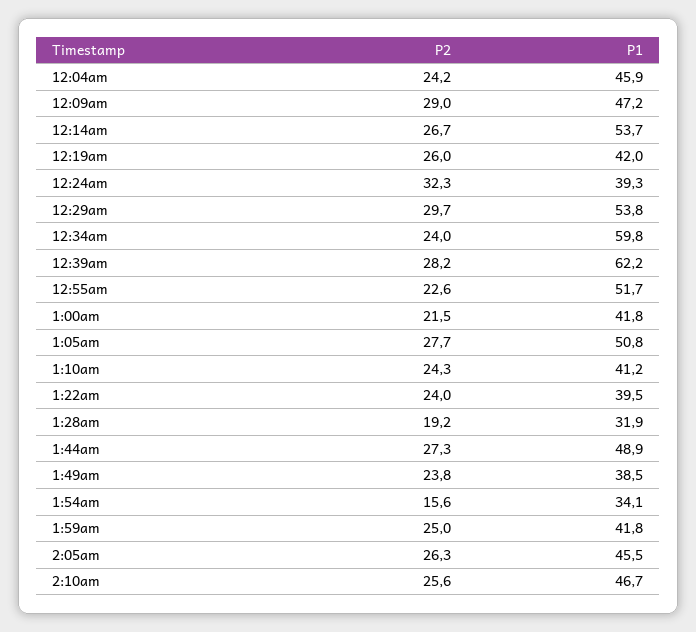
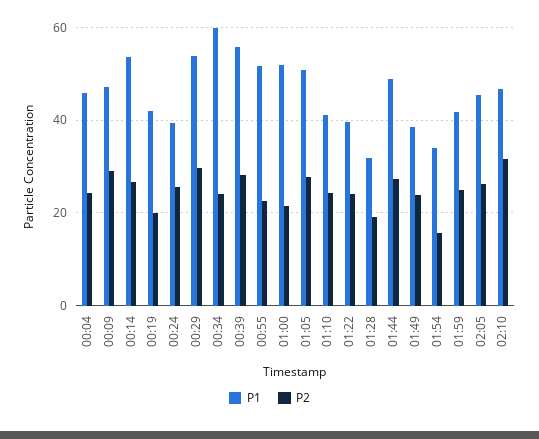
P2, 12:19am: 26 -> 20
P2, 12:24am: 32.3 -> 26
P1, 12:39am: 62.2 -> 56
P1, 1:00am: 41.8 -> 52
P2, 2:10am: 25.6 -> 32

